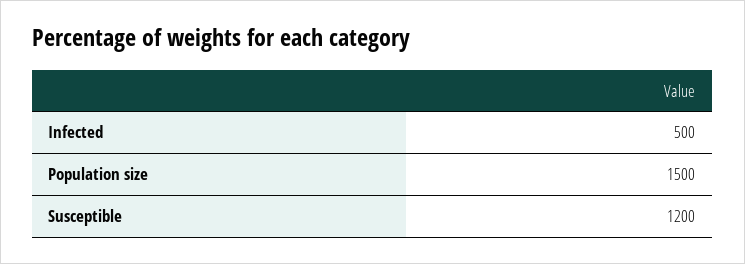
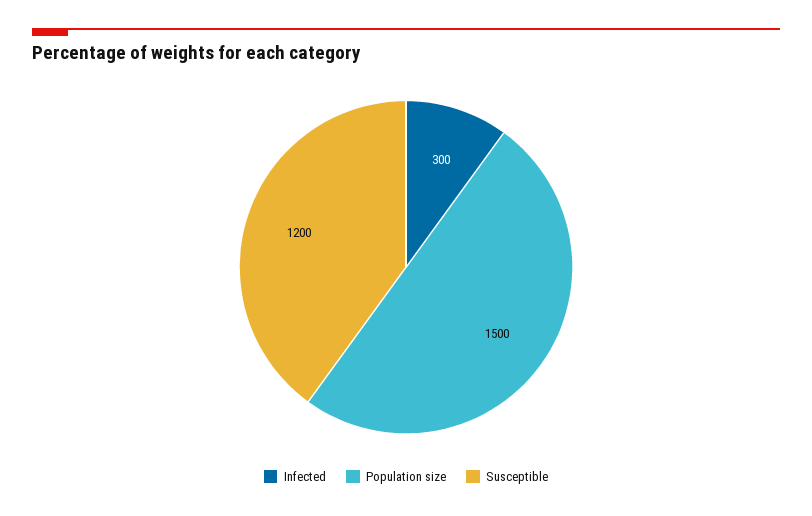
Infected: 500 -> 300

